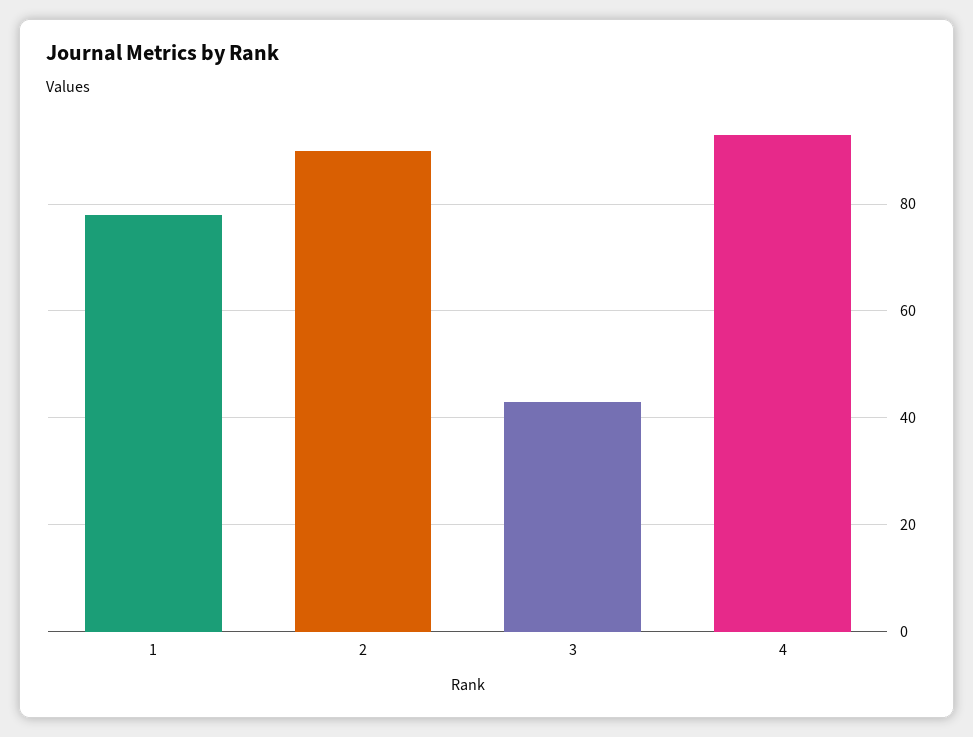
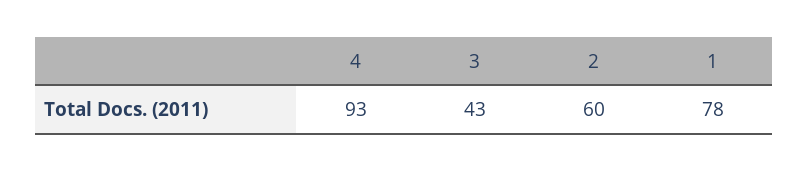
2: 90 -> 60

